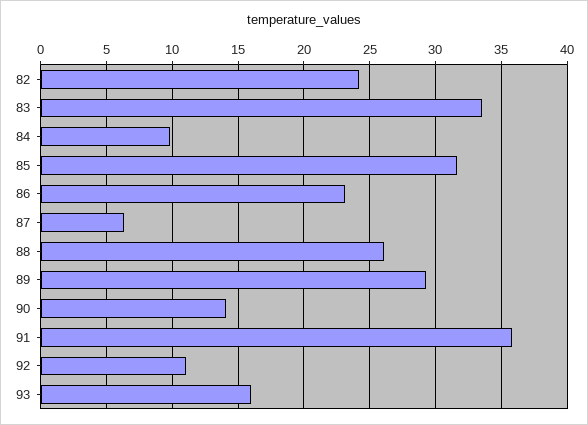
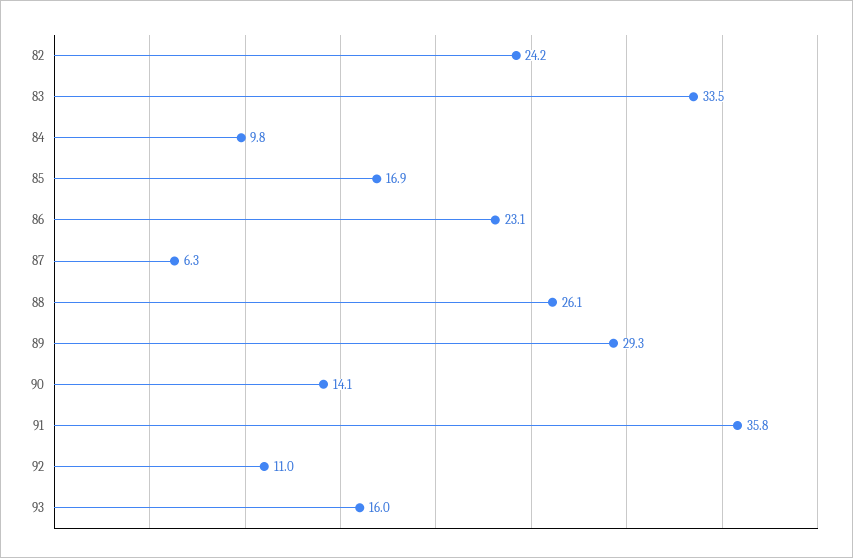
85: 31.5 -> 16.9

